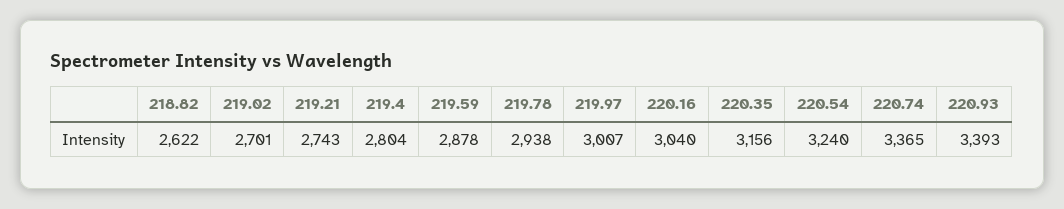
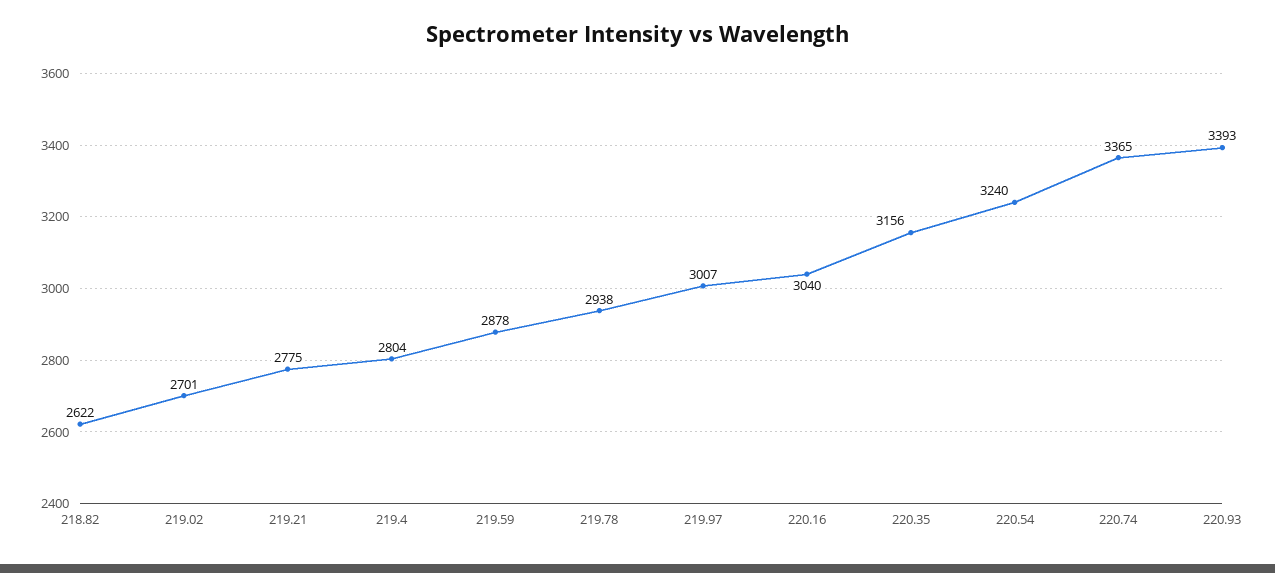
219.21: 2743 -> 2775

